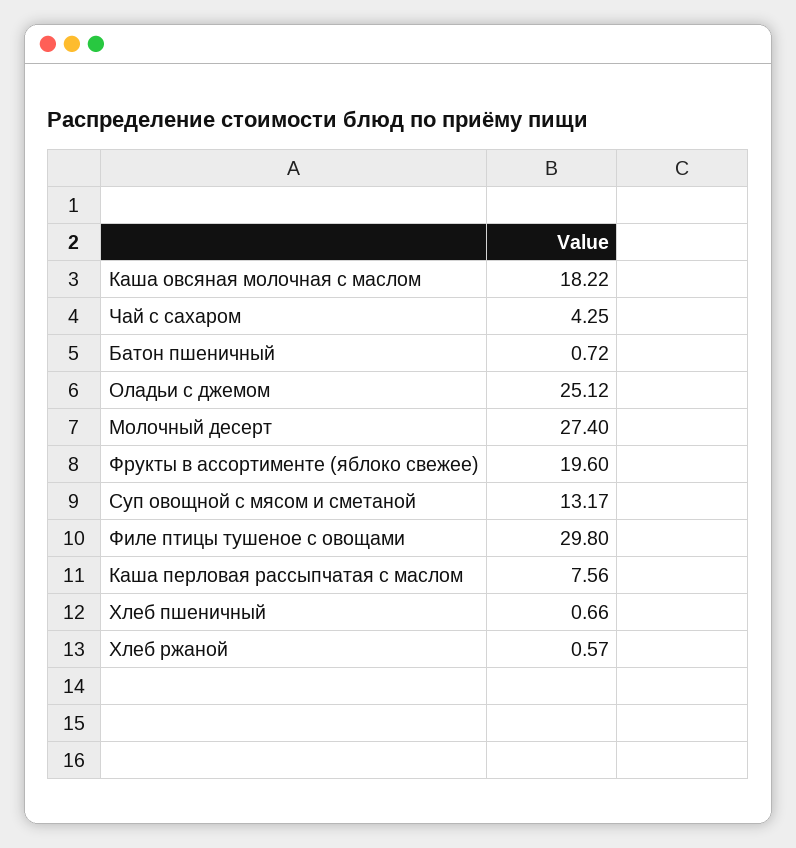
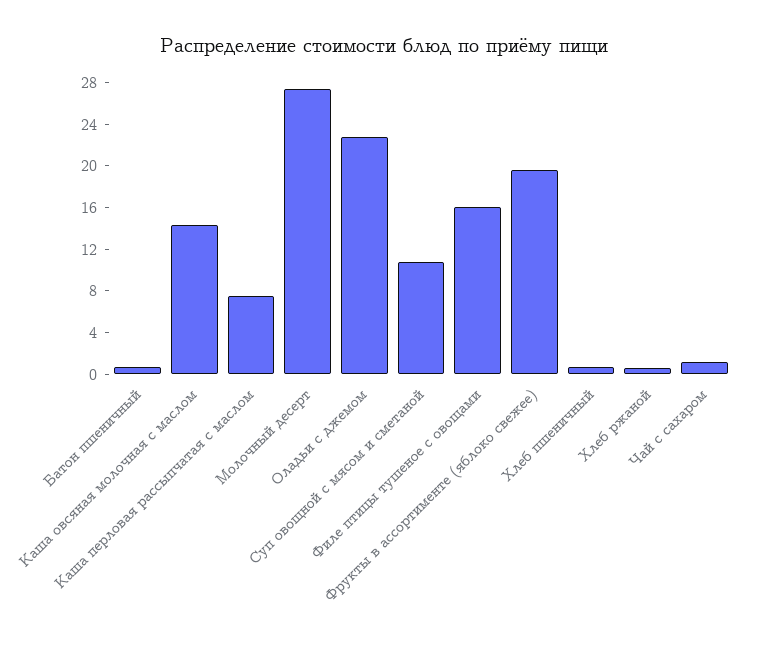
Каша овсяная молочная с маслом: 18.22 -> 14
Чай с сахаром: 4.25 -> 1
Оладьи с джемом: 25.12 -> 23
Суп овощной с мясом и сметаной: 13.17 -> 11
Филе птицы тушеное с овощами: 29.8 -> 16

